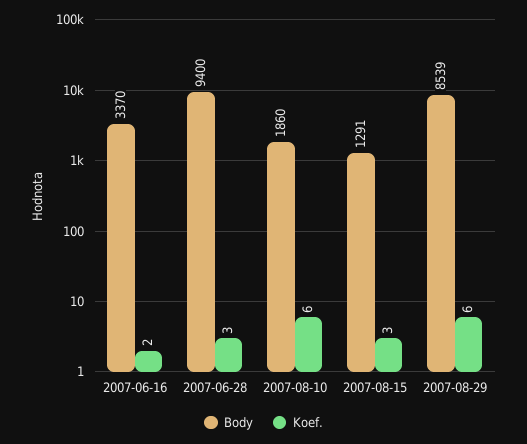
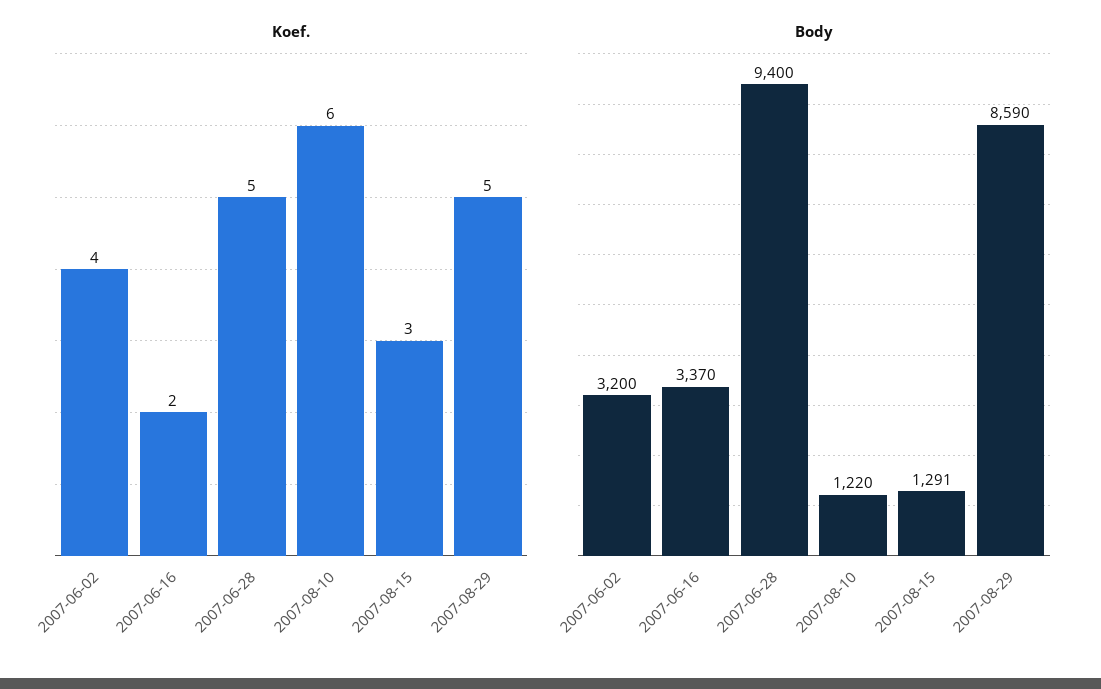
Koef., 2007-06-28: 3 -> 5
Body, 2007-08-10: 1860 -> 1220
Body, 2007-08-29: 8539 -> 8590
Koef., 2007-08-29: 6 -> 5
Koef., 2007-06-02: none -> 4
Body, 2007-06-02: none -> 3200

